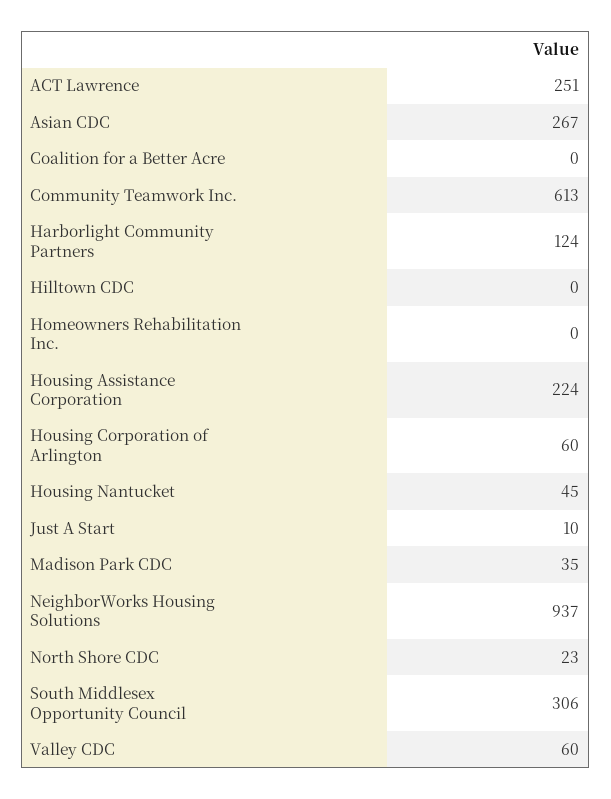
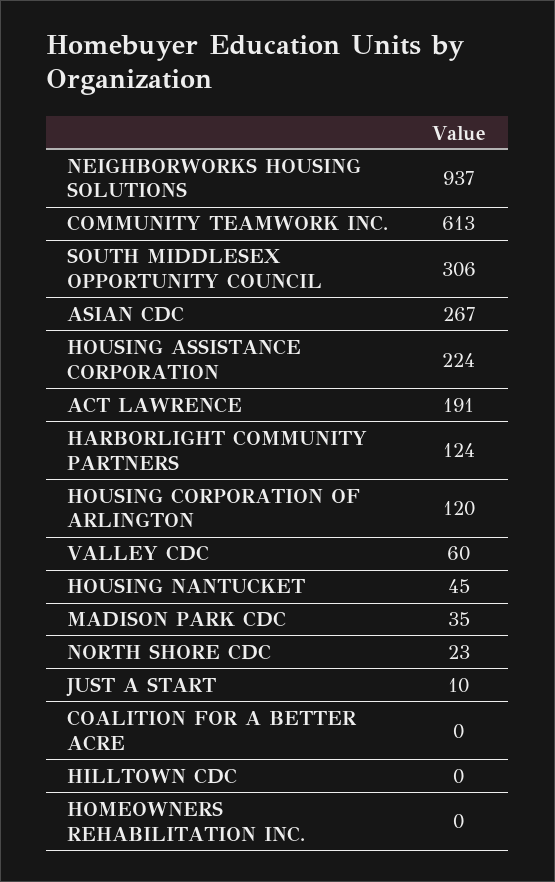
ACT Lawrence: 251 -> 191
Housing Corporation of Arlington: 60 -> 120

